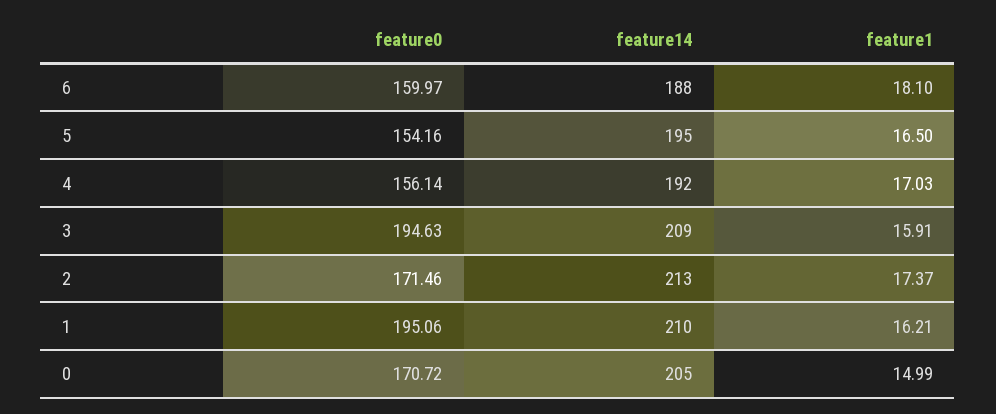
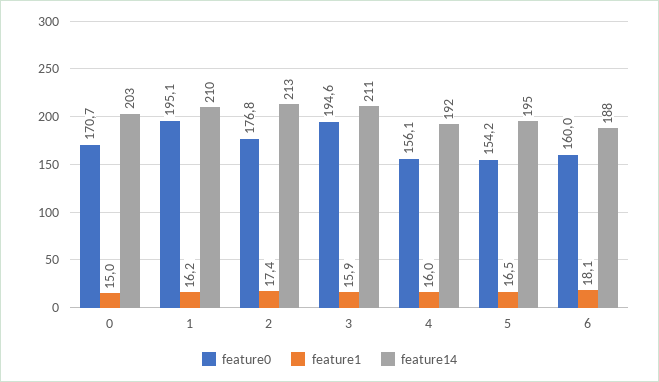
feature1, 4: 17.03 -> 16
feature14, 3: 209 -> 211
feature0, 2: 171.46 -> 176.8
feature14, 0: 205 -> 203

